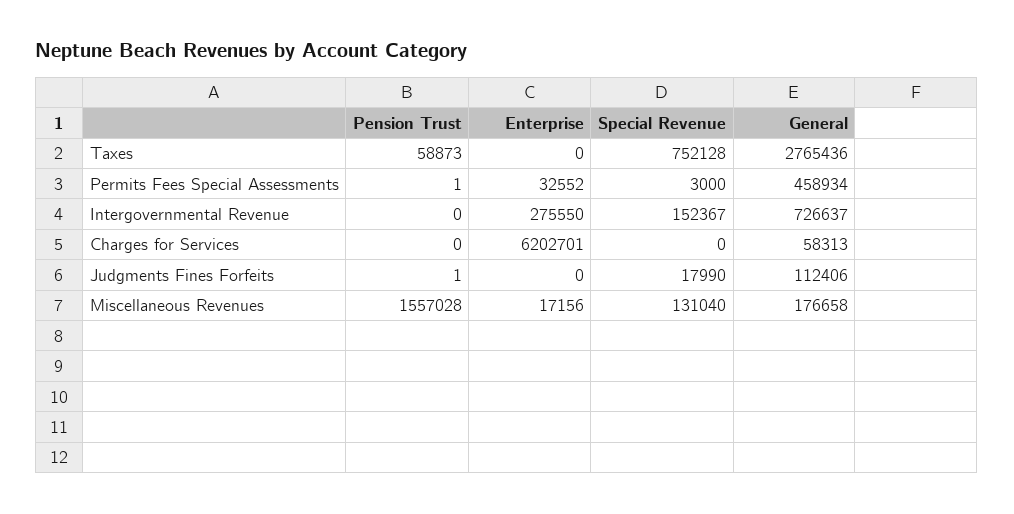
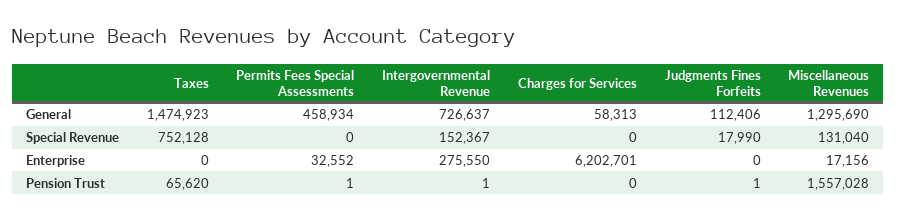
Pension Trust, Taxes: 58873 -> 65620
General, Taxes: 2765436 -> 1474923
Special Revenue, Permits Fees Special Assessments: 3000 -> 0
Pension Trust, Intergovernmental Revenue: 0 -> 1
General, Miscellaneous Revenues: 176658 -> 1295690

